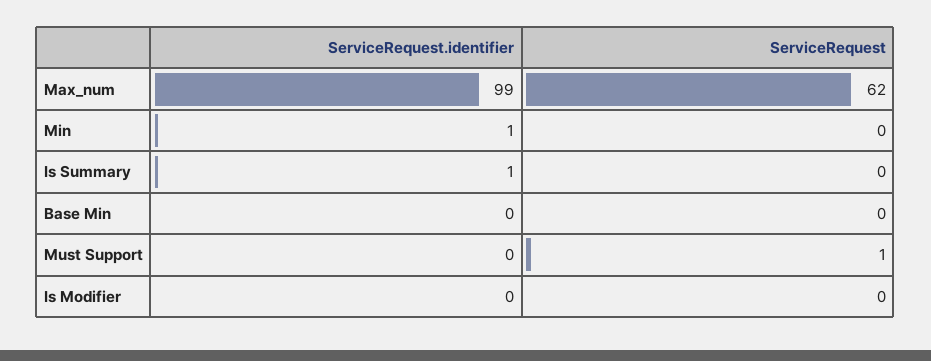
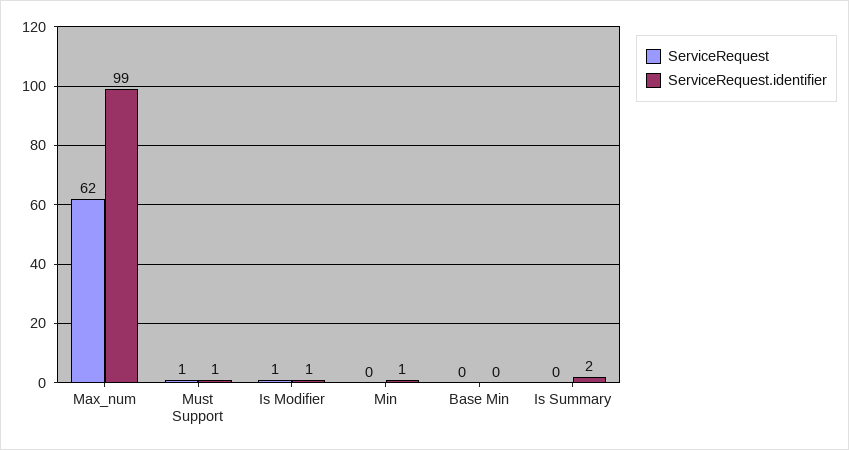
ServiceRequest.identifier, Is Summary: 1 -> 2
ServiceRequest.identifier, Must Support: 0 -> 1
ServiceRequest.identifier, Is Modifier: 0 -> 1
ServiceRequest, Is Modifier: 0 -> 1

